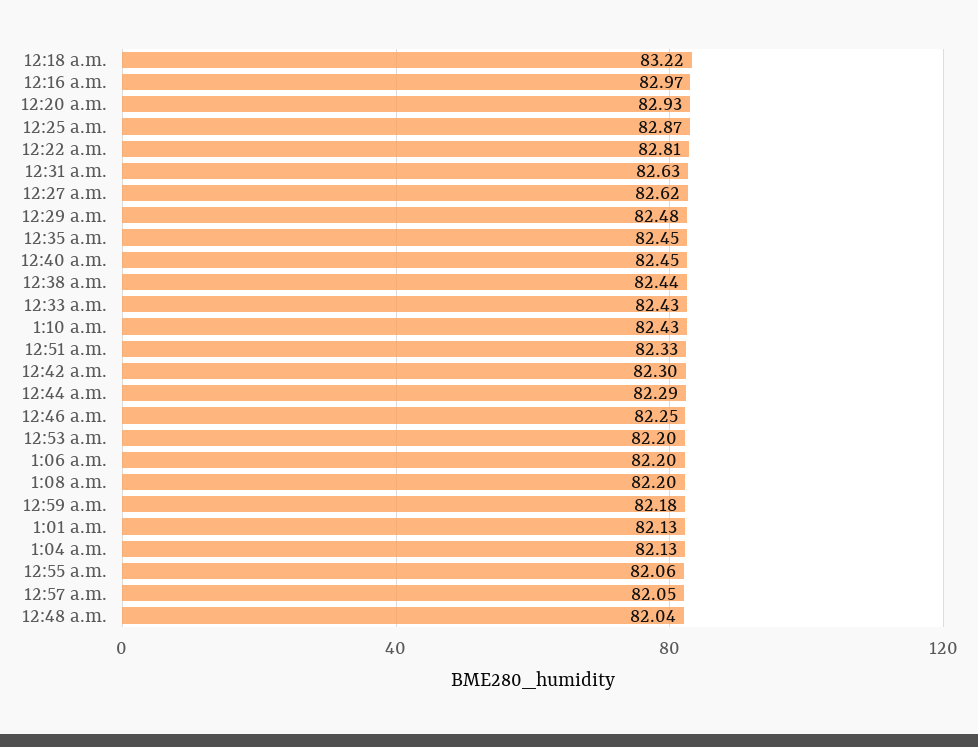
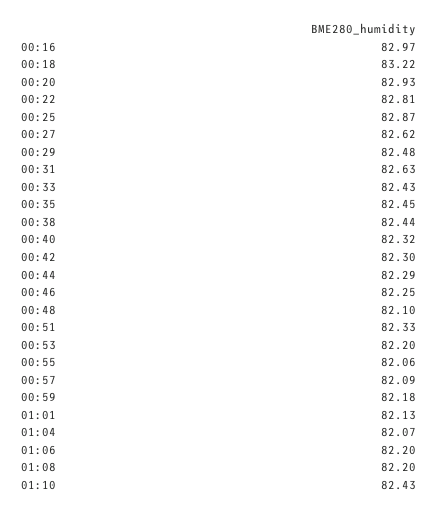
12:40 a.m.: 82.45 -> 82.32
1:04 a.m.: 82.13 -> 82.07
12:57 a.m.: 82.05 -> 82.09
12:48 a.m.: 82.04 -> 82.1

